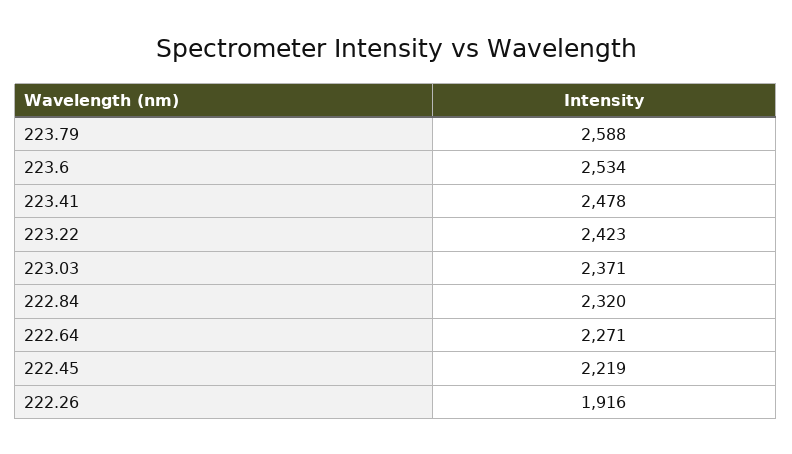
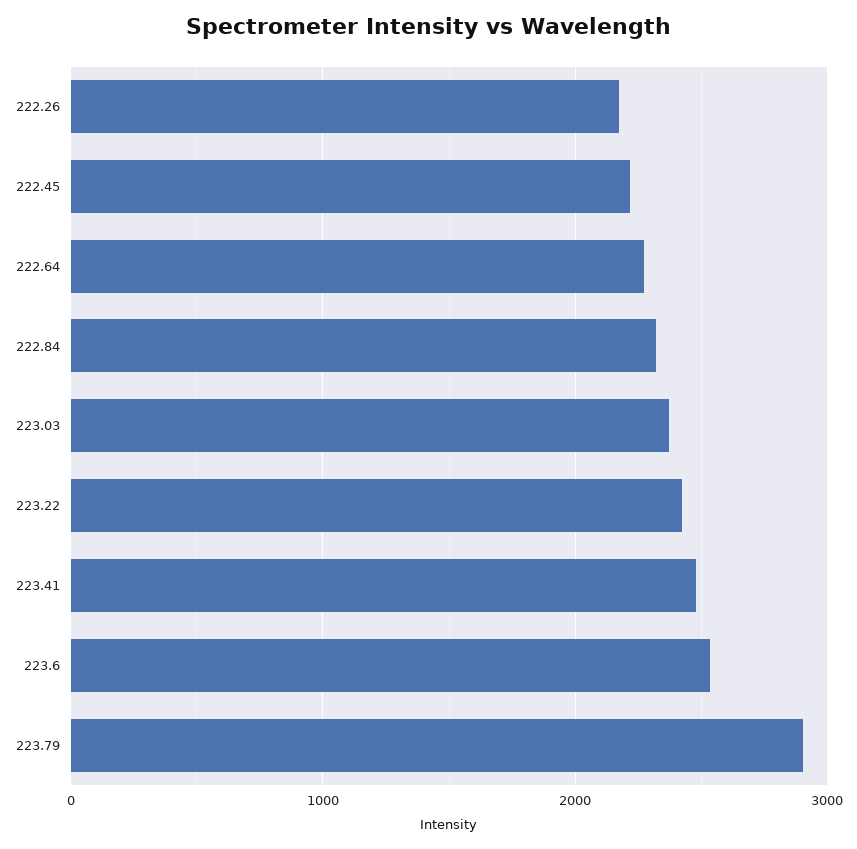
223.79: 2588 -> 2900
222.26: 1916 -> 2200

